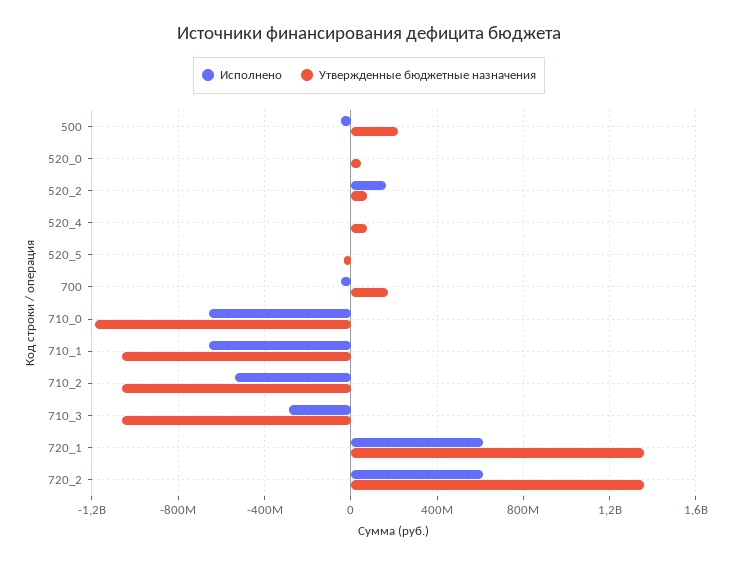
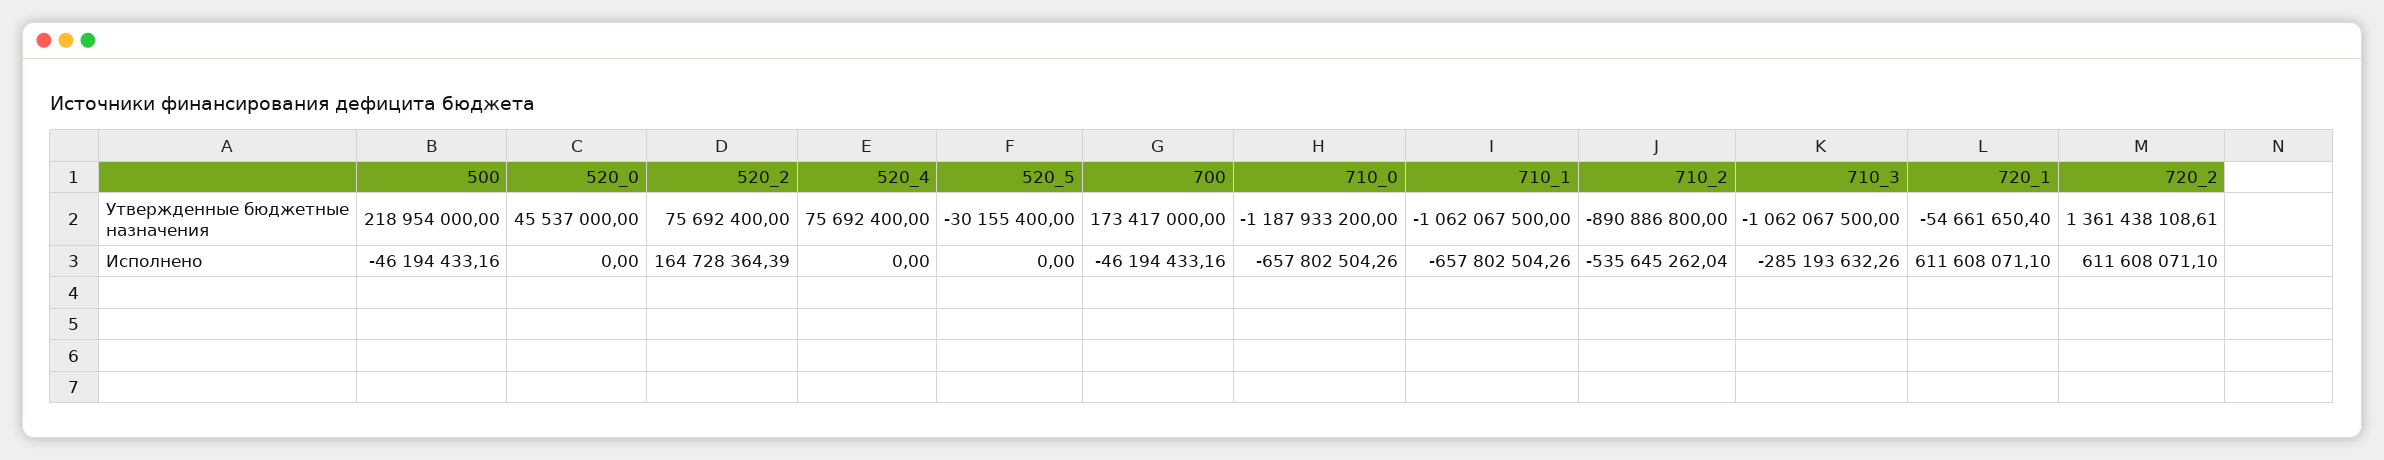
Утвержденные бюджетные назначения, 710_2: -1050000000 -> -890886800
Утвержденные бюджетные назначения, 720_1: 1350000000 -> -54661650.4

